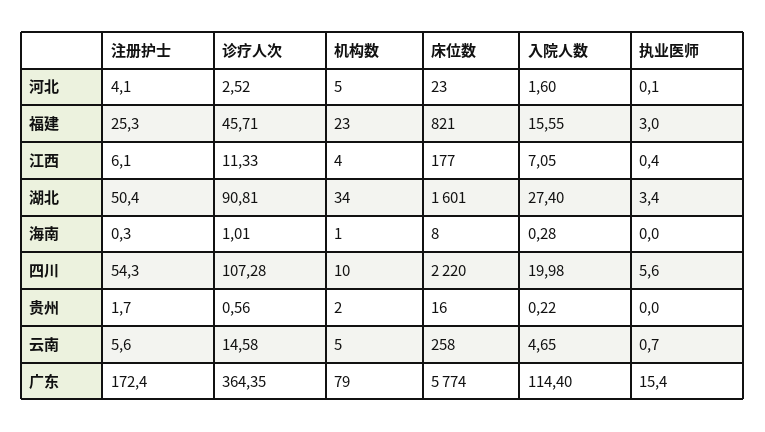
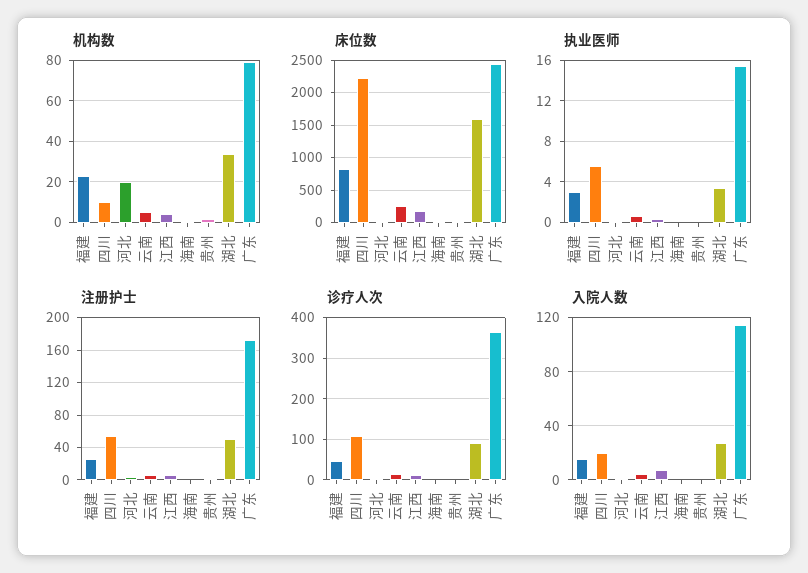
机构数, 河北: 5 -> 20
床位数, 广东: 5774 -> 2400

